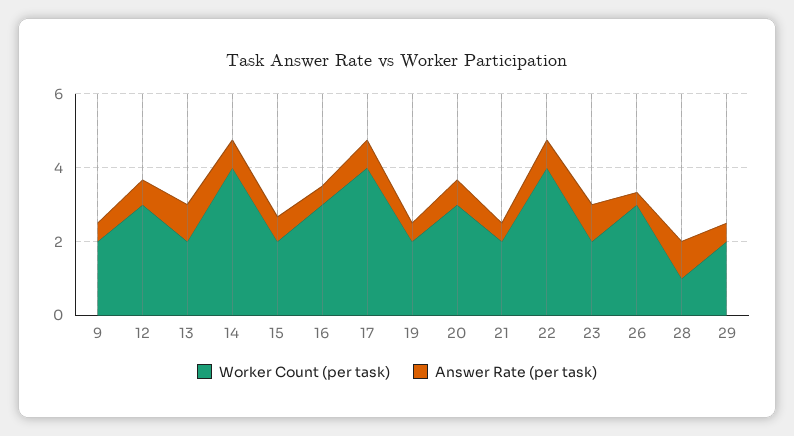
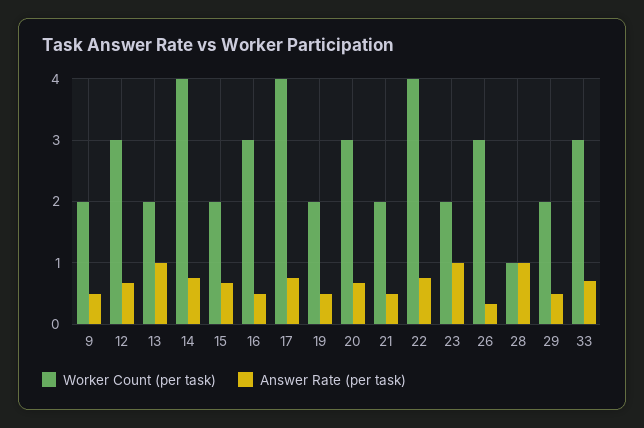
Worker Count (per task), 33: none -> 3
Answer Rate (per task), 33: none -> 0.7

